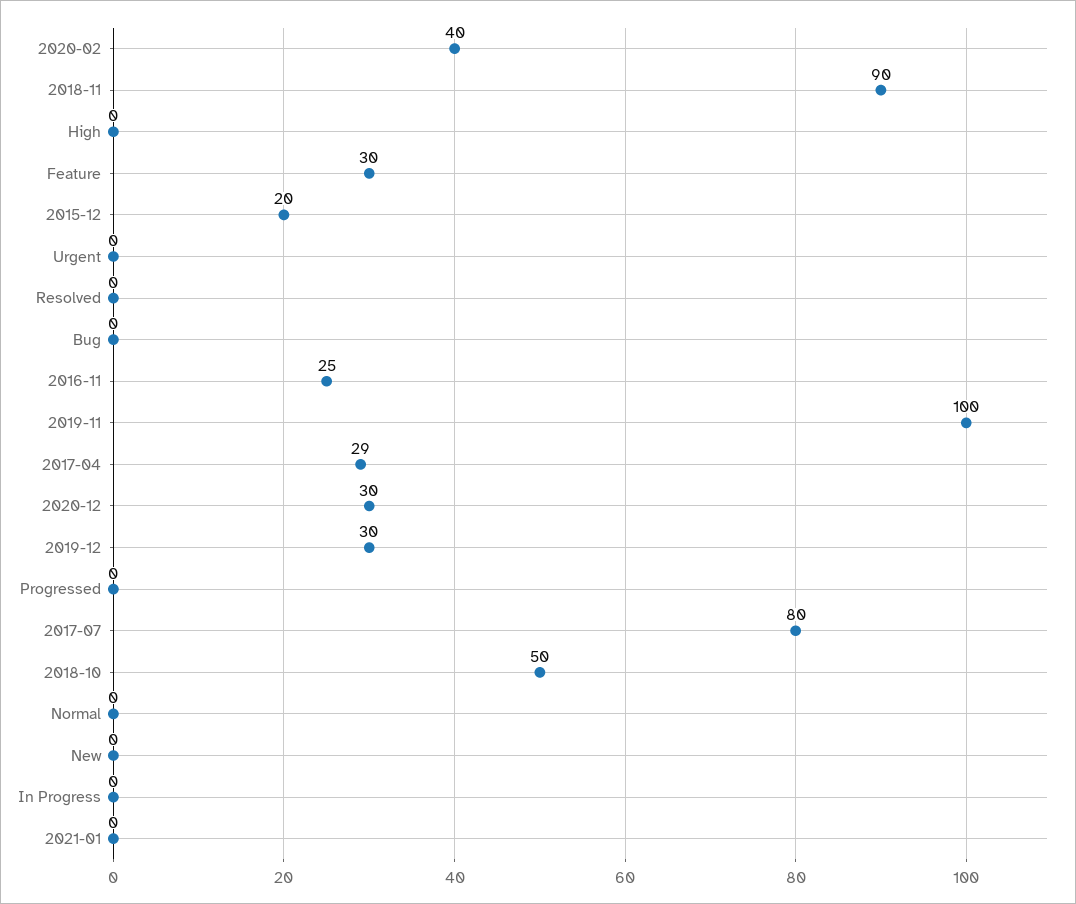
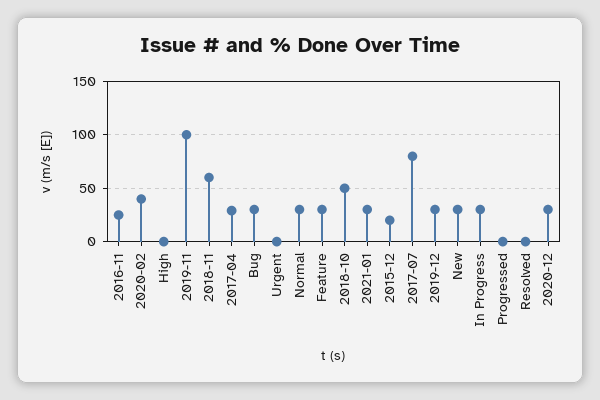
2018-11: 90 -> 60
Bug: 0 -> 30
Normal: 0 -> 30
New: 0 -> 30
In Progress: 0 -> 30
2021-01: 0 -> 30

